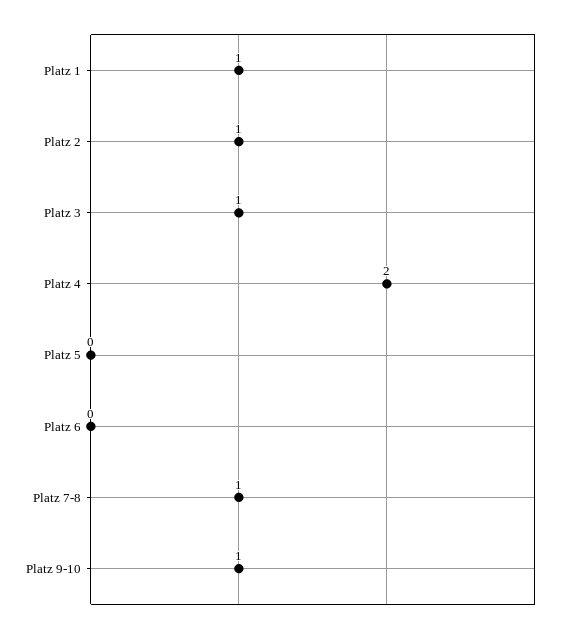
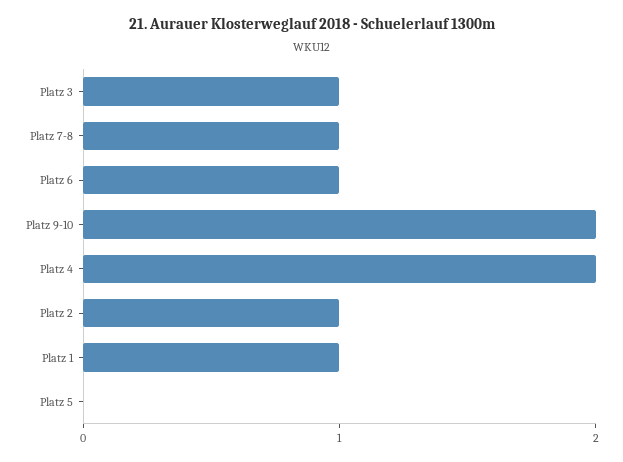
Platz 6: 0 -> 1
Platz 9-10: 1 -> 2

